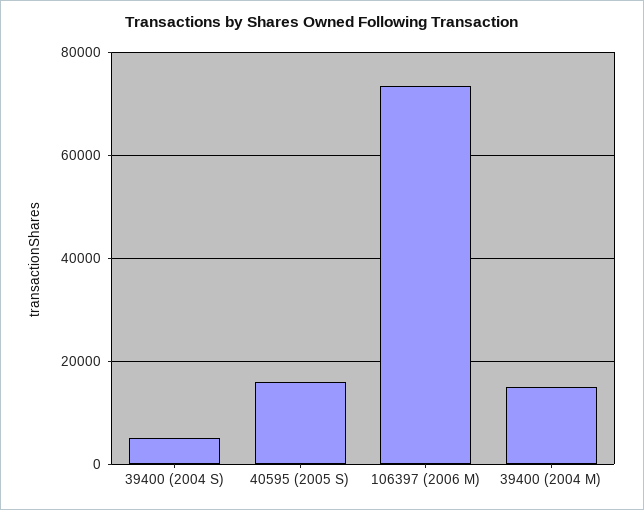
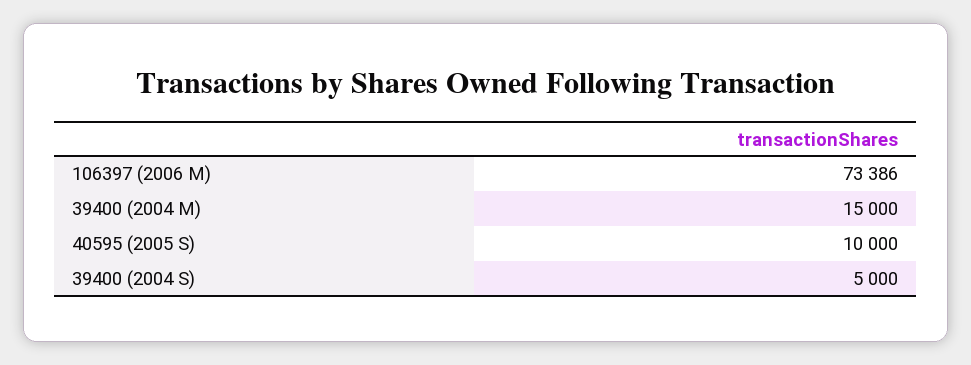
40595 (2005 S): 16000 -> 10000

